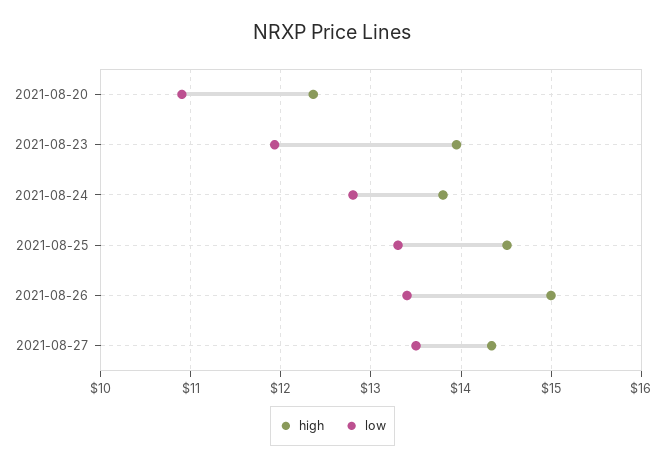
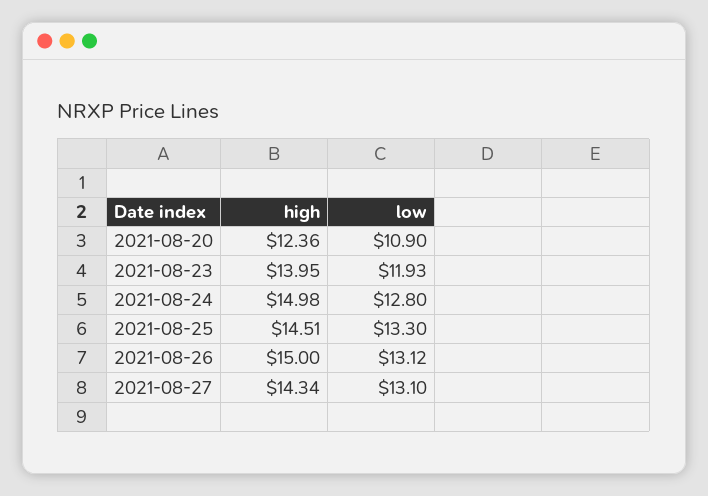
high, 2021-08-24: 13.8 -> 14.98
low, 2021-08-26: 13.4 -> 13.12
low, 2021-08-27: 13.5 -> 13.1

